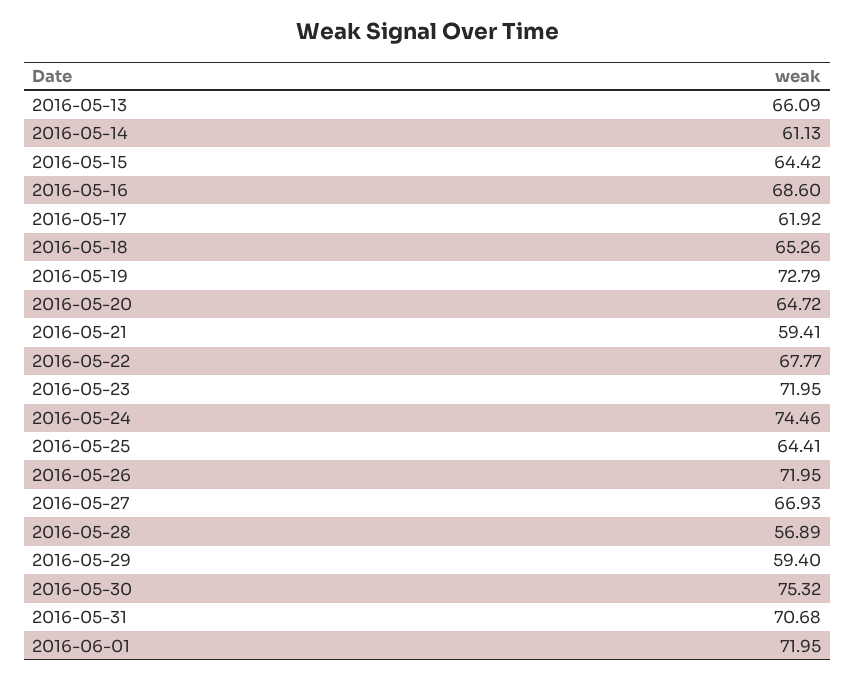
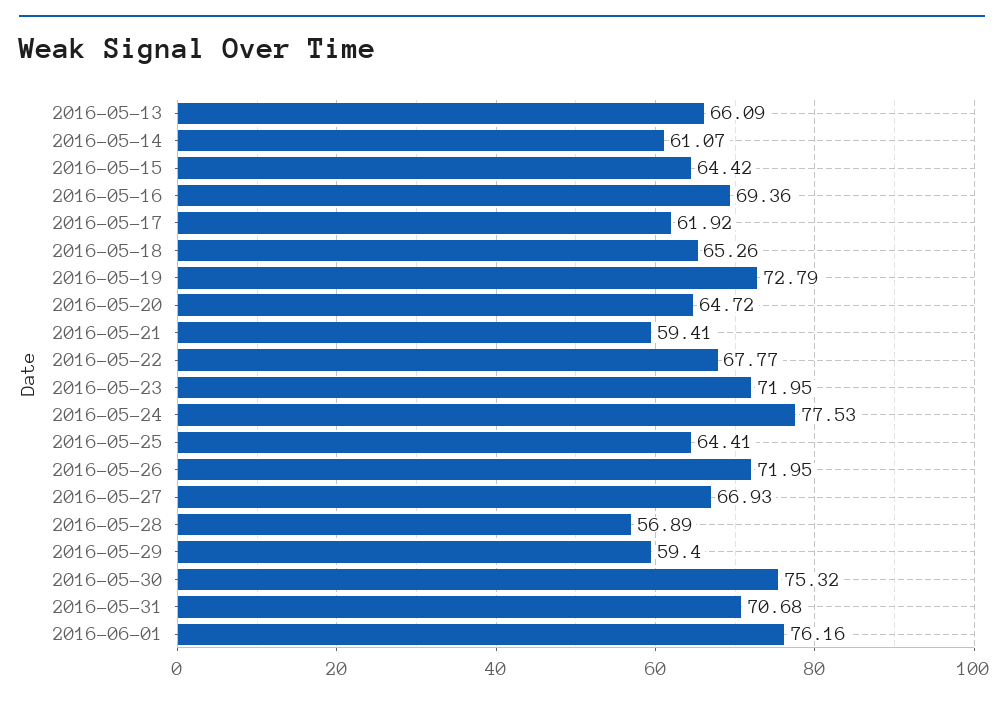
2016-05-14: 61.13 -> 61.07
2016-05-16: 68.6 -> 69.36
2016-05-24: 74.46 -> 77.53
2016-06-01: 71.95 -> 76.16

